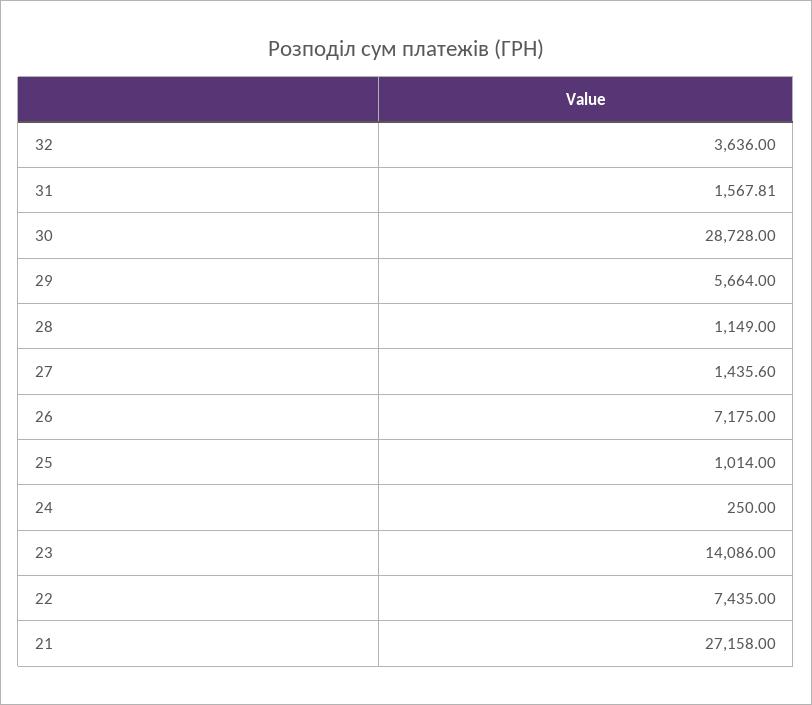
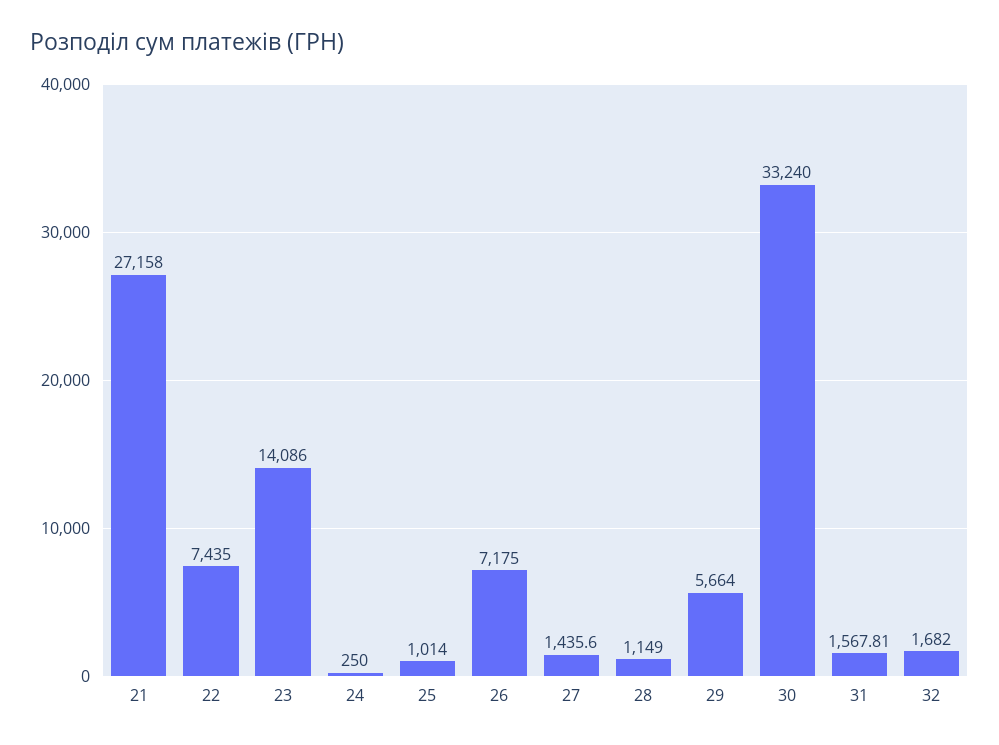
32: 3636 -> 1682
30: 28728 -> 33240

